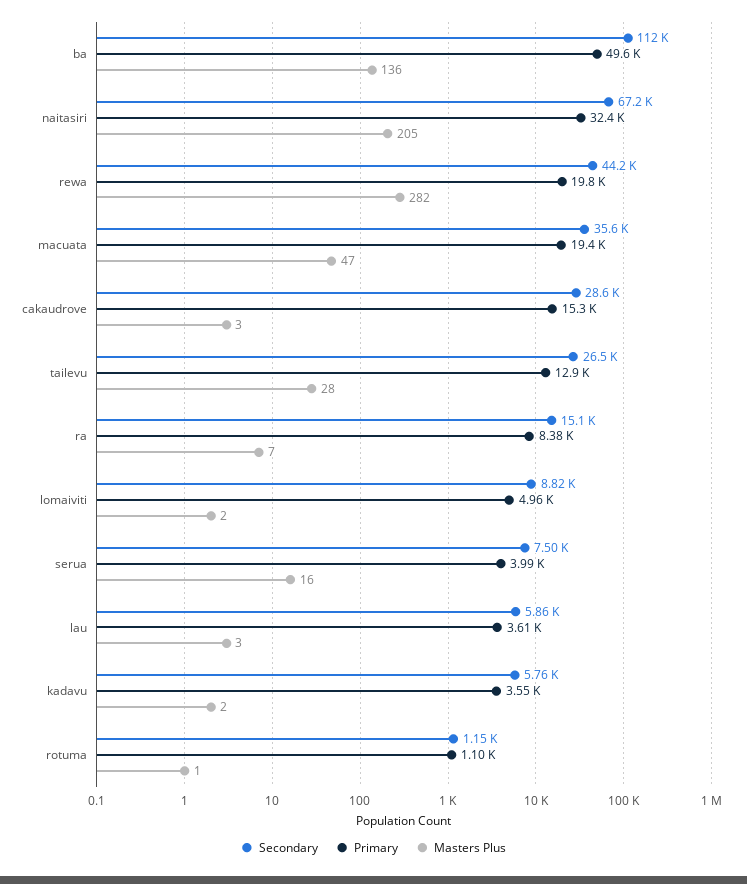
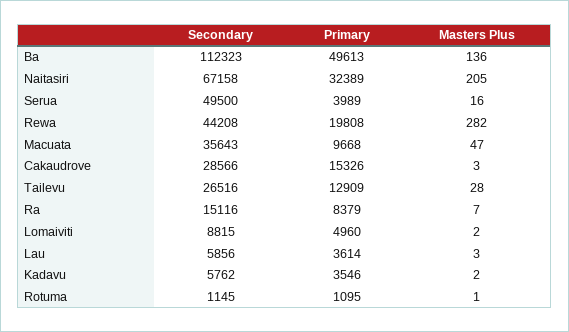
Primary, macuata: 19400 -> 9668
Secondary, serua: 7500 -> 49500

